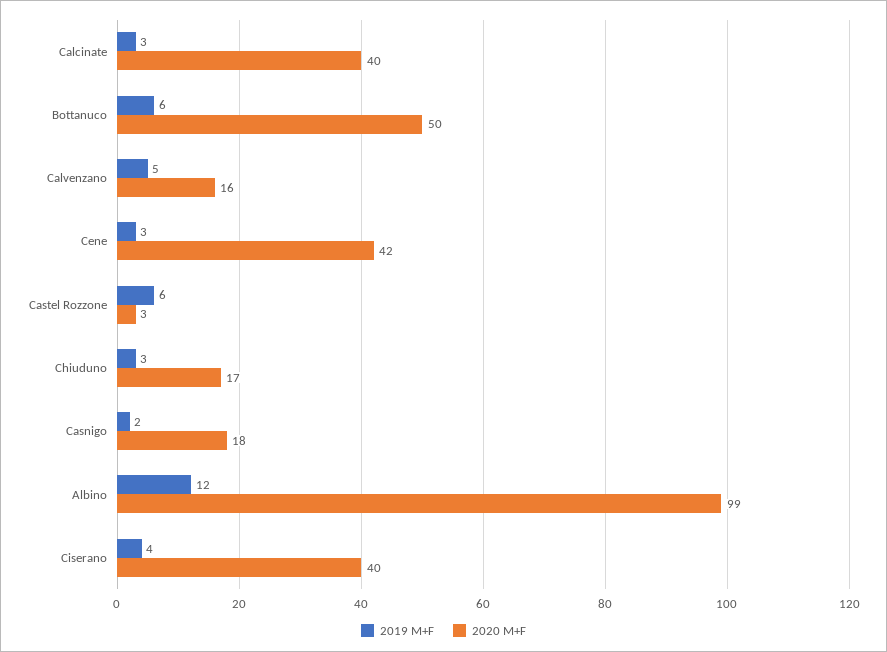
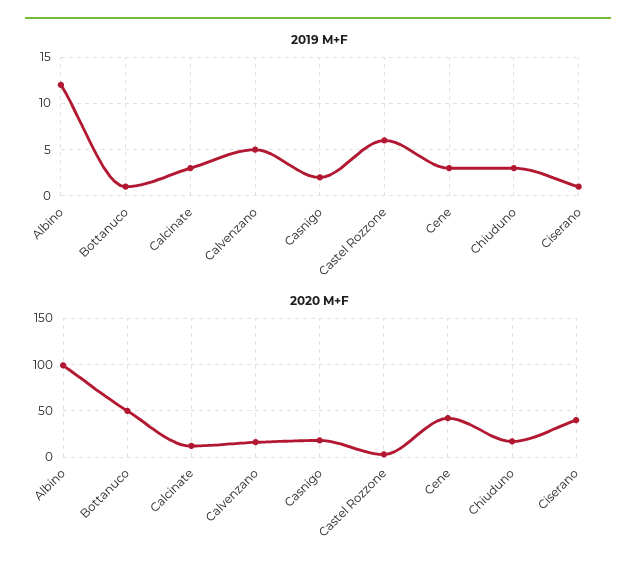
2020 M+F, Calcinate: 40 -> 10
2019 M+F, Bottanuco: 6 -> 1
2019 M+F, Ciserano: 4 -> 1

